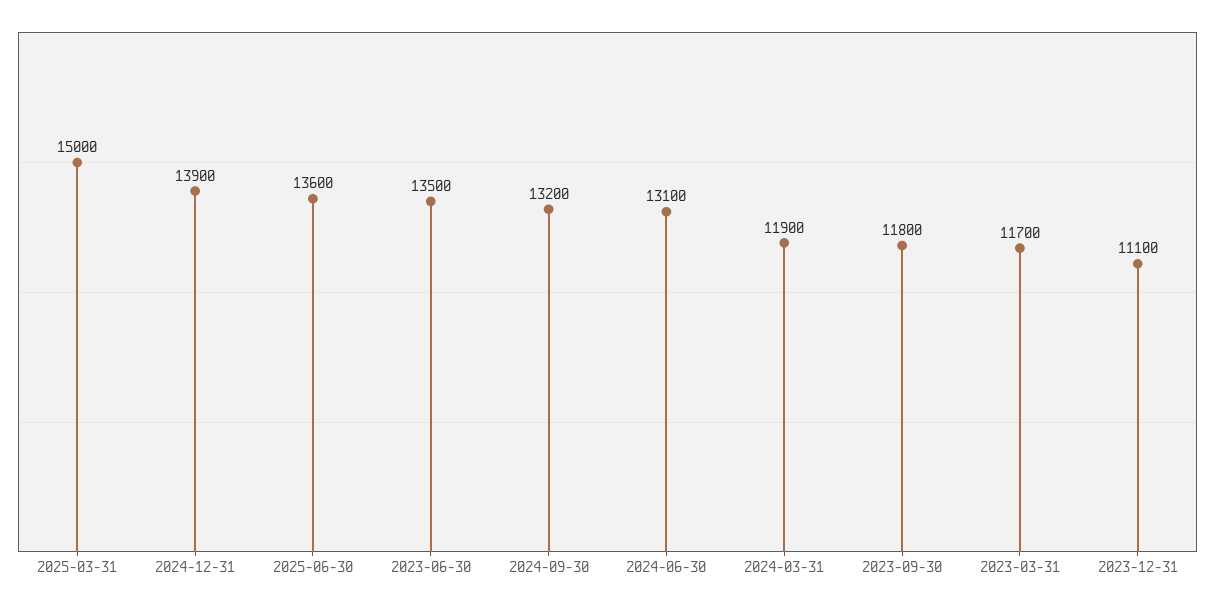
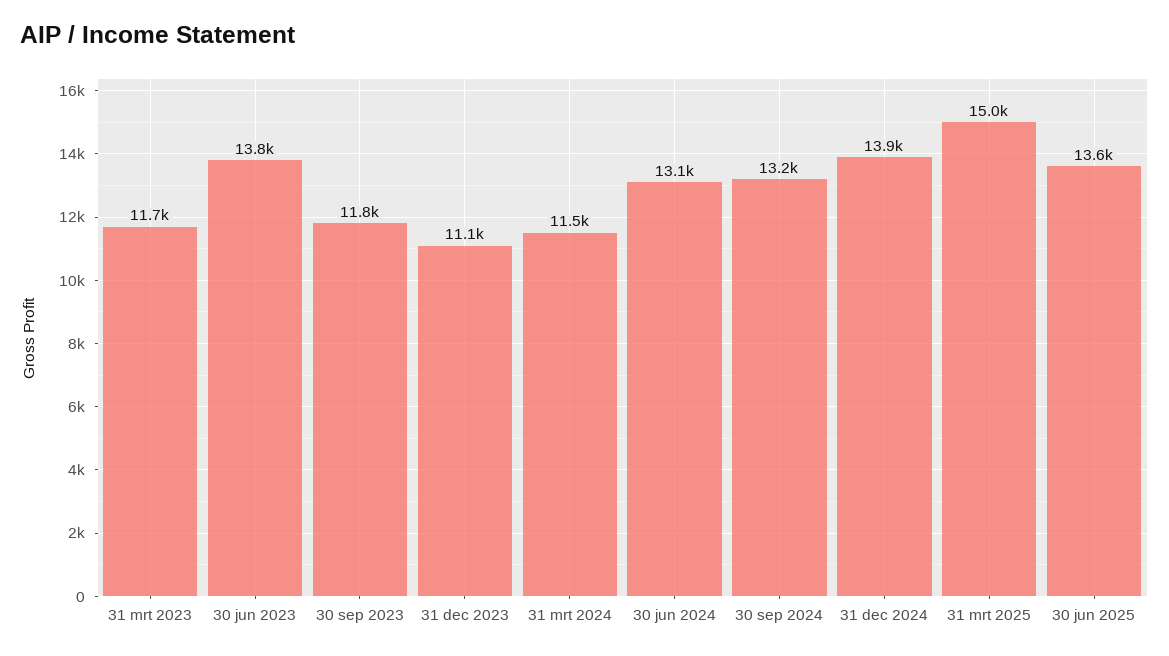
2023-06-30: 13500 -> 13800
2024-03-31: 11900 -> 11500

